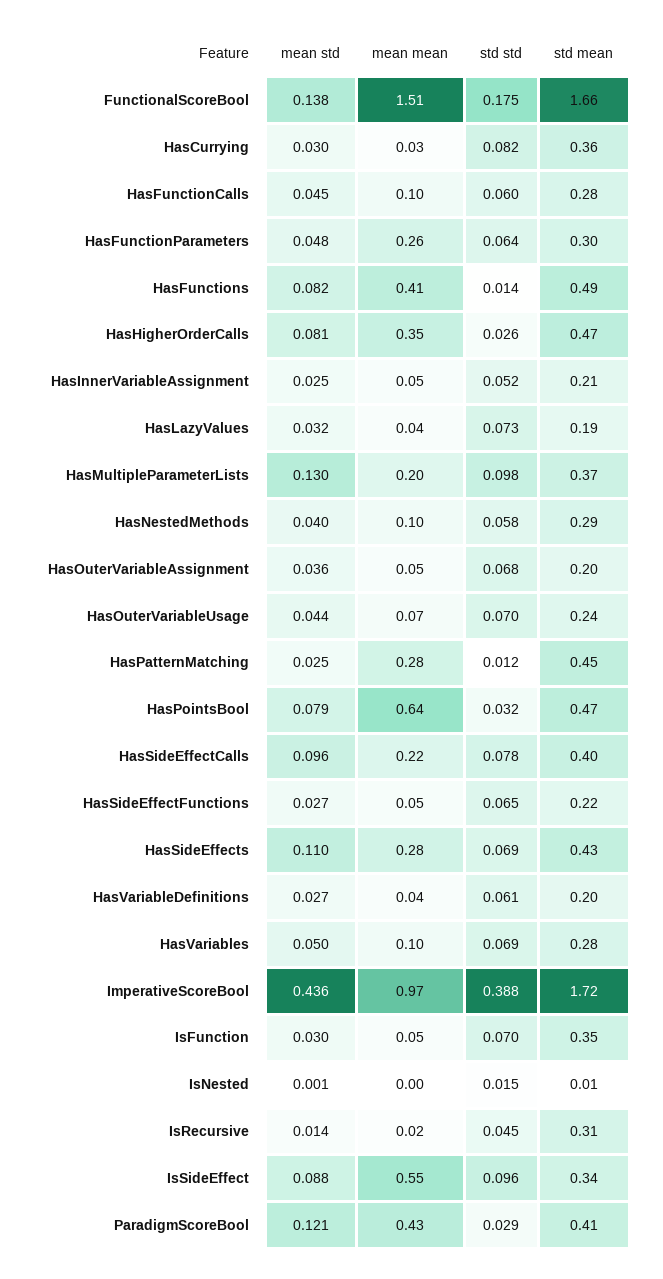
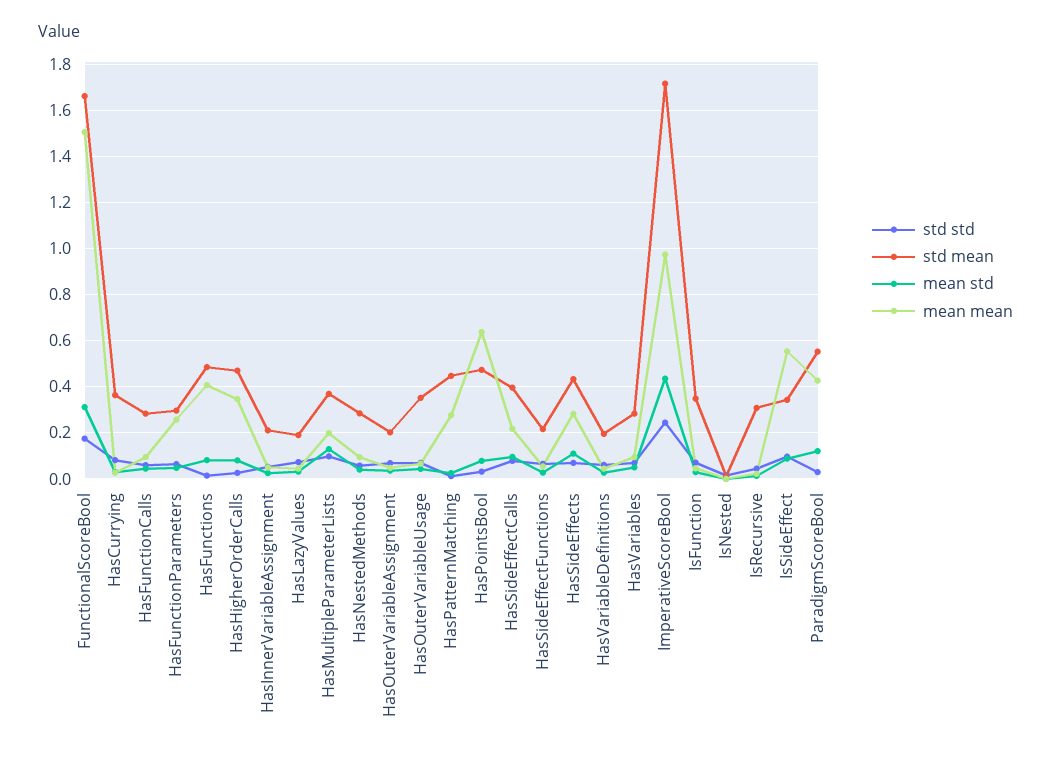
mean std, FunctionalScoreBool: 0.138 -> 0.3
std mean, HasOuterVariableUsage: 0.24 -> 0.35
std std, ImperativeScoreBool: 0.388 -> 0.25
std mean, ParadigmScoreBool: 0.41 -> 0.55

